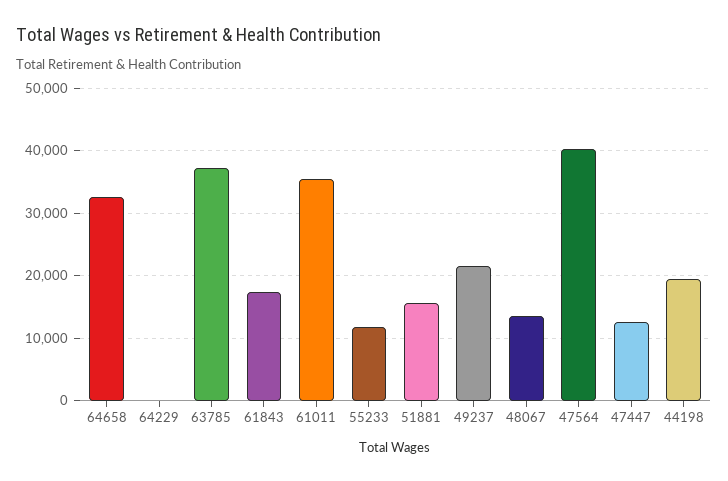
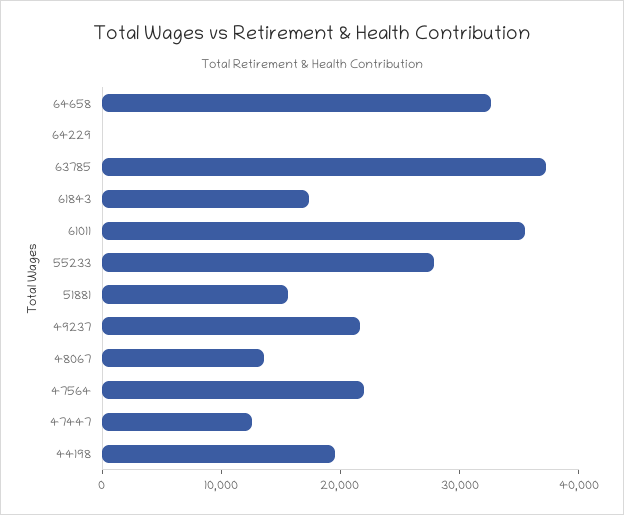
55233: 12000 -> 28000
47564: 40000 -> 22000

